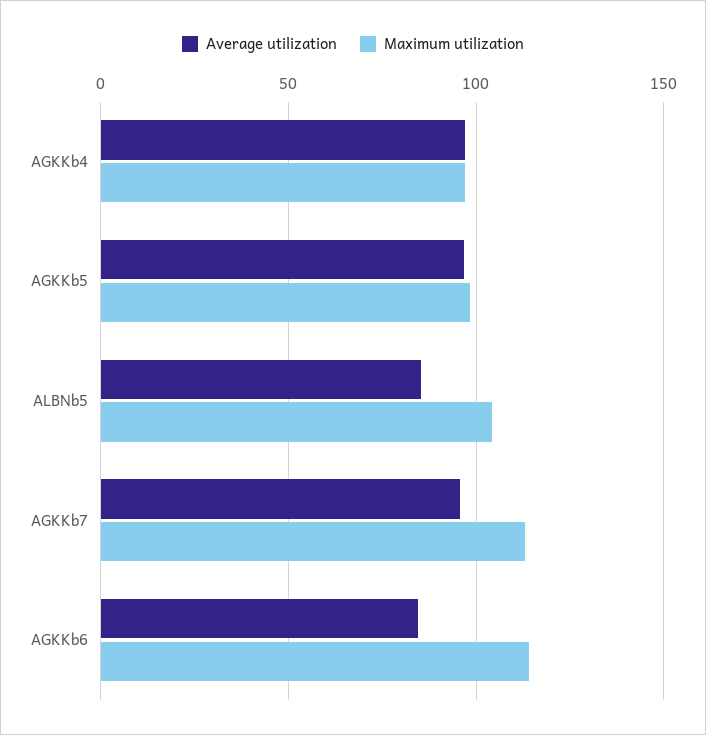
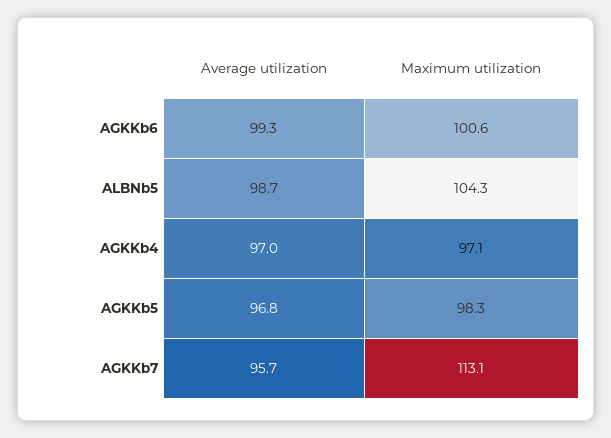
Average utilization, ALBNb5: 85 -> 98.7
Average utilization, AGKKb6: 85 -> 99.3
Maximum utilization, AGKKb6: 115 -> 100.6

